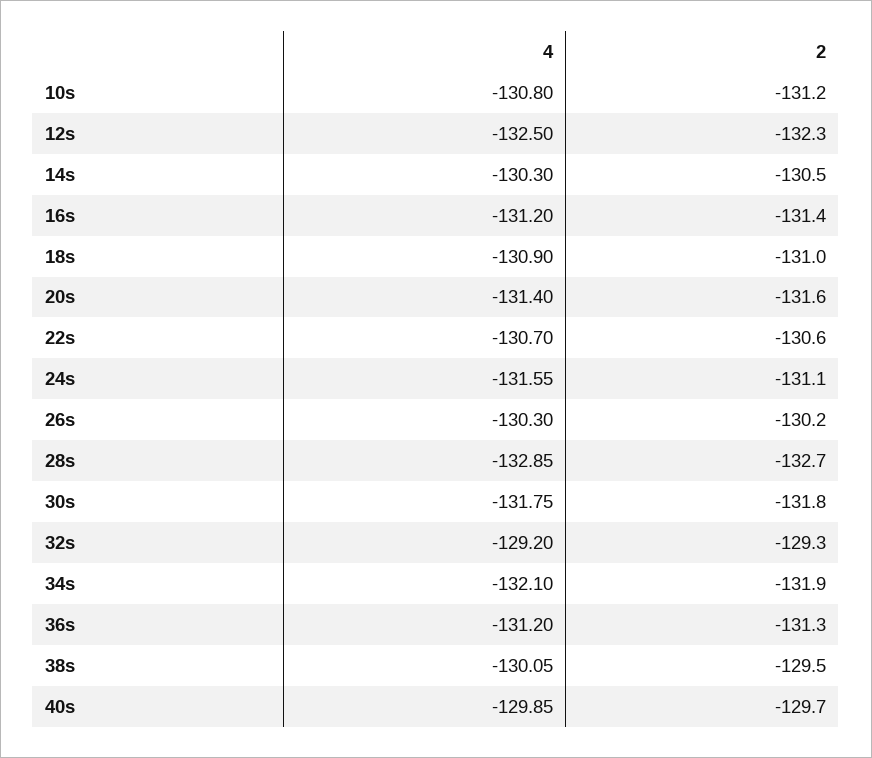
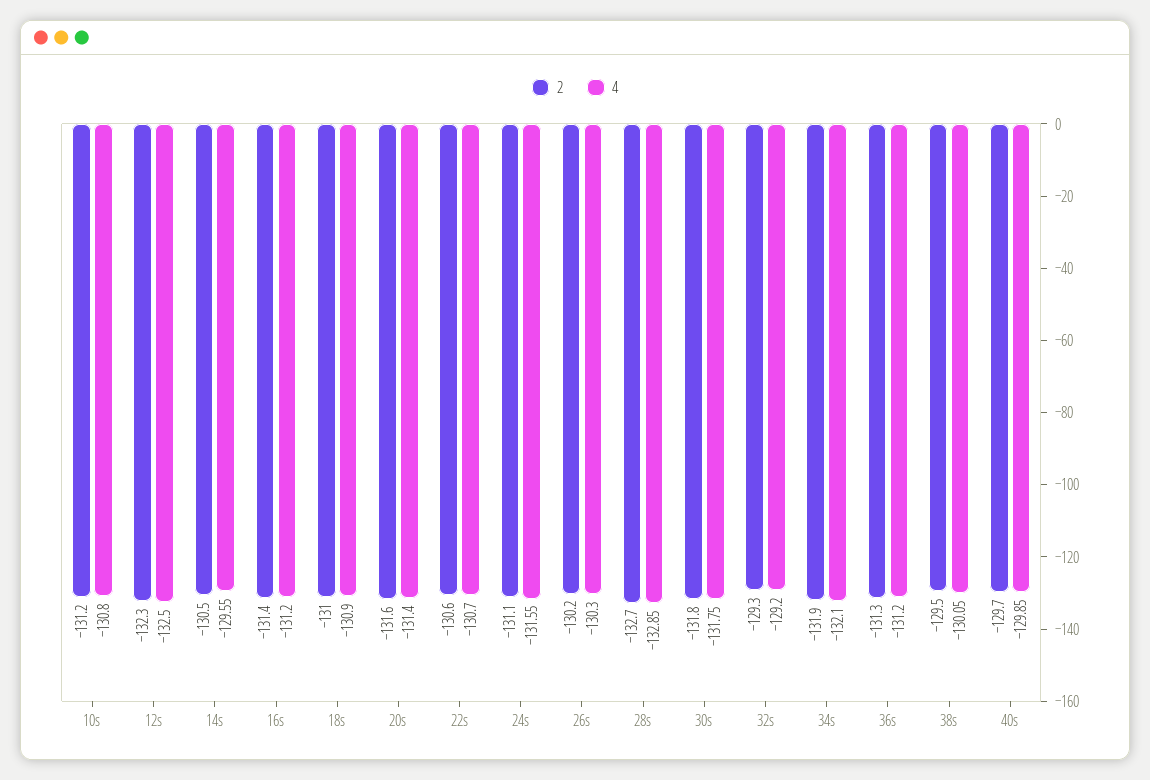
4, 14s: -130.3 -> -129.55

